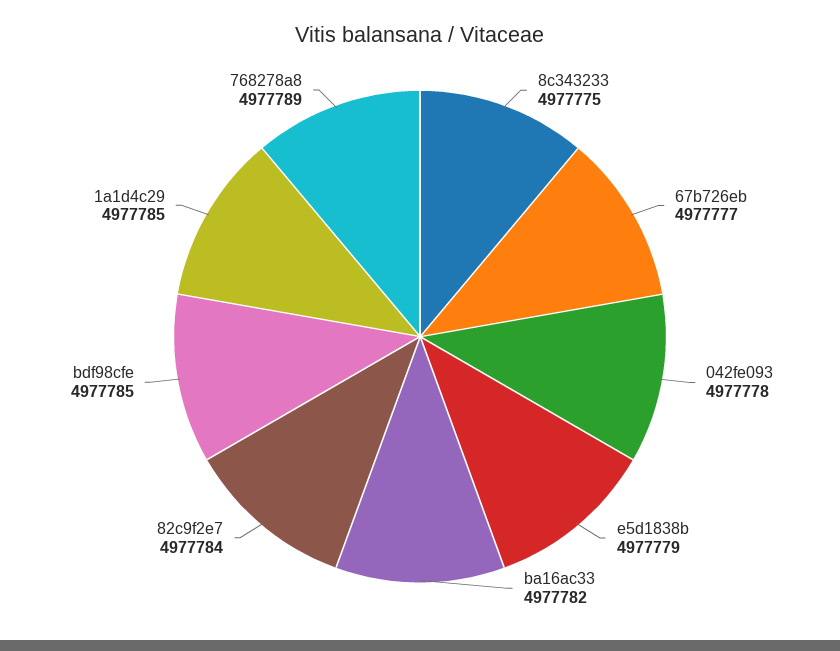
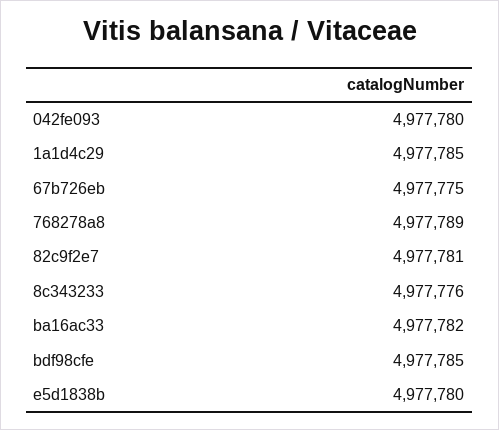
8c343233: 4977775 -> 4977776
67b726eb: 4977777 -> 4977775
042fe093: 4977778 -> 4977780
e5d1838b: 4977779 -> 4977780
82c9f2e7: 4977784 -> 4977781

